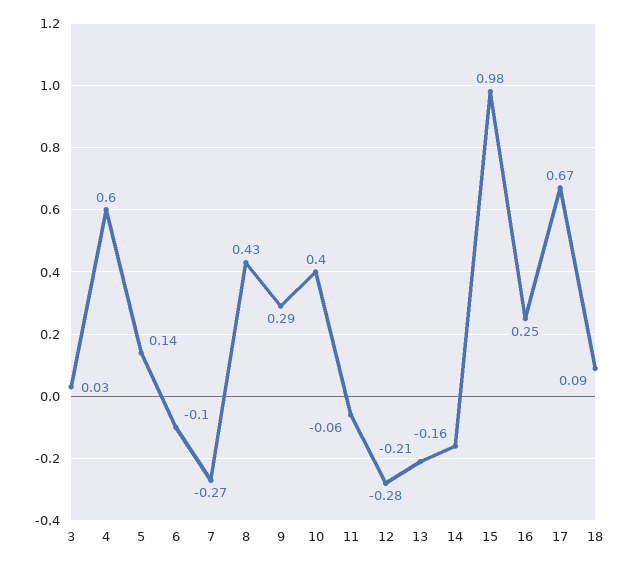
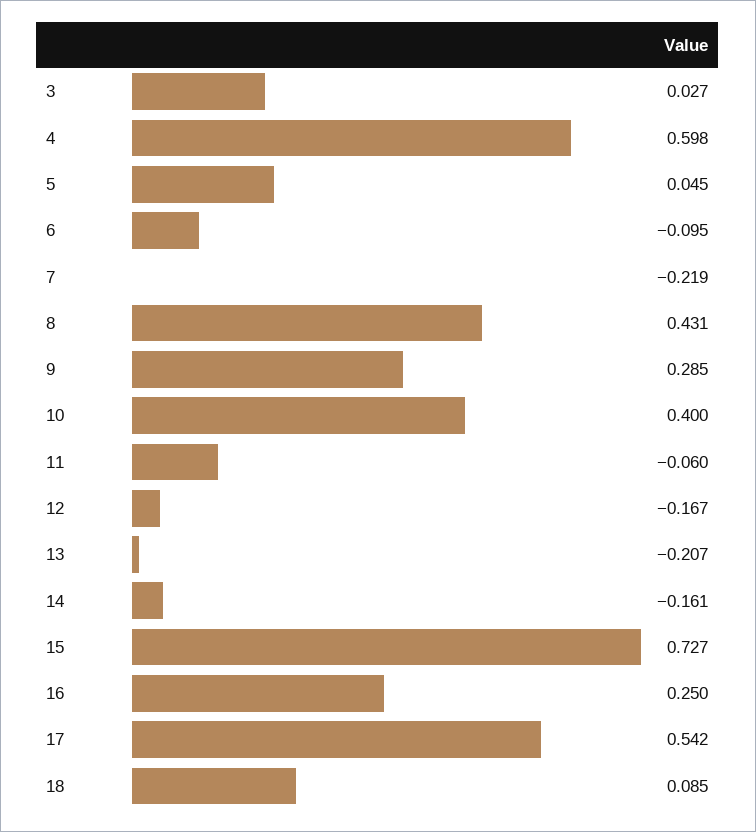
5: 0.14 -> 0.045
7: -0.27 -> -0.219
12: -0.28 -> -0.167
15: 0.98 -> 0.727
17: 0.67 -> 0.542

